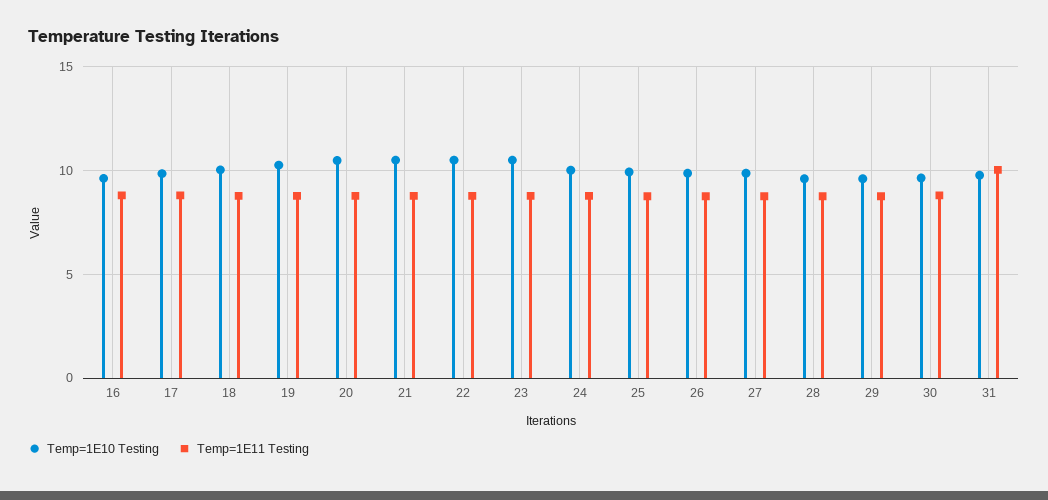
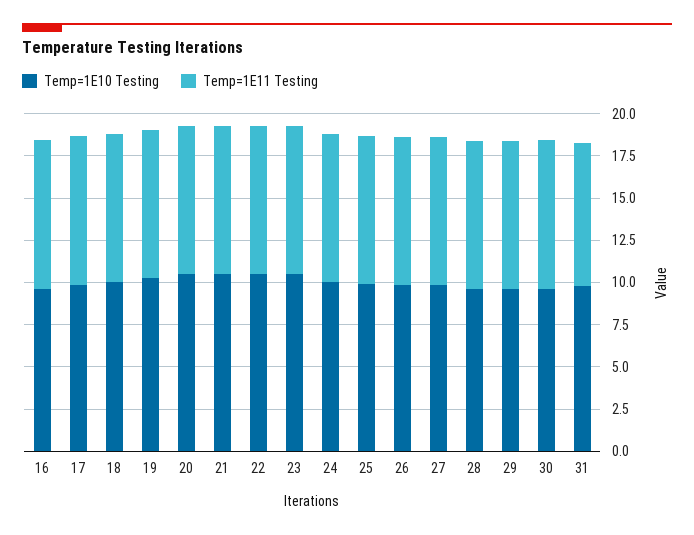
Temp=1E11 Testing, 31: 10 -> 8.5

